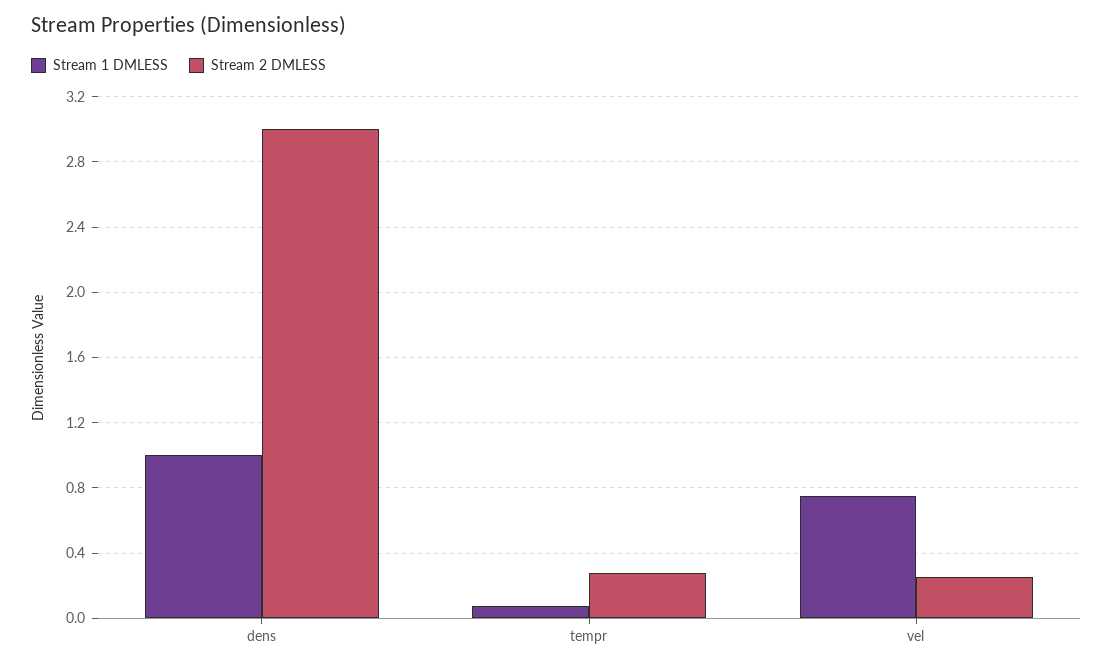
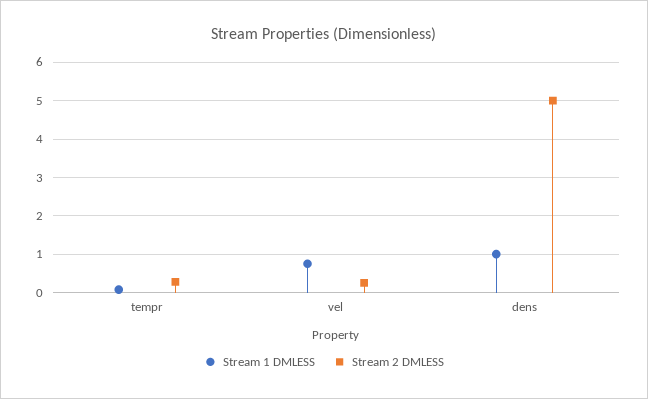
Stream 2 DMLESS, dens: 3 -> 5

